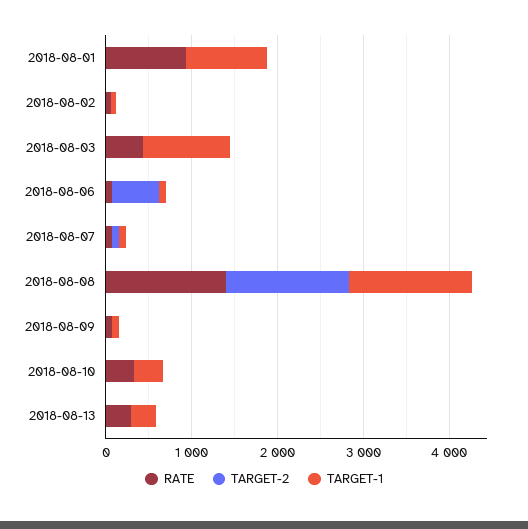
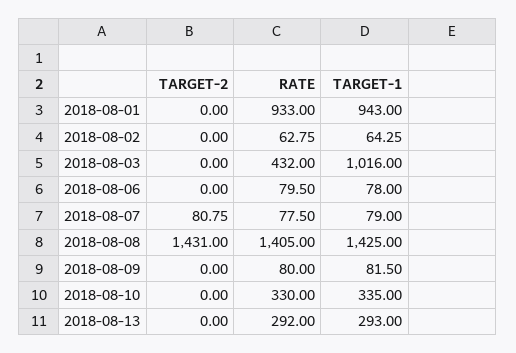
TARGET-2, 2018-08-06: 600 -> 0

